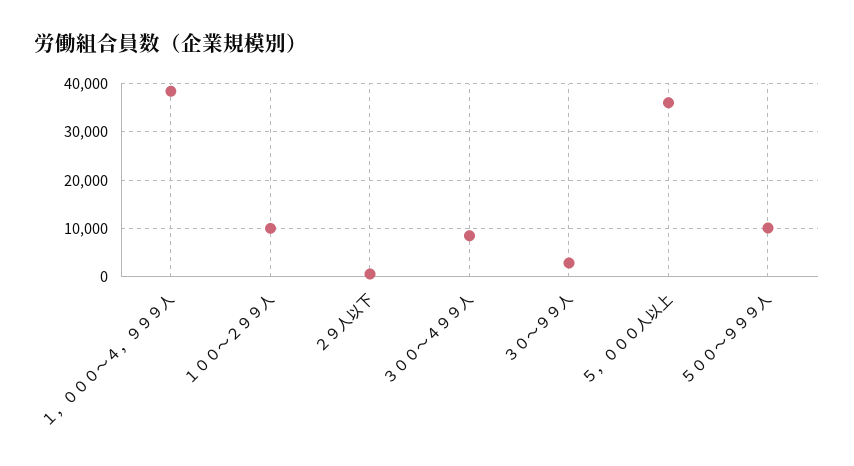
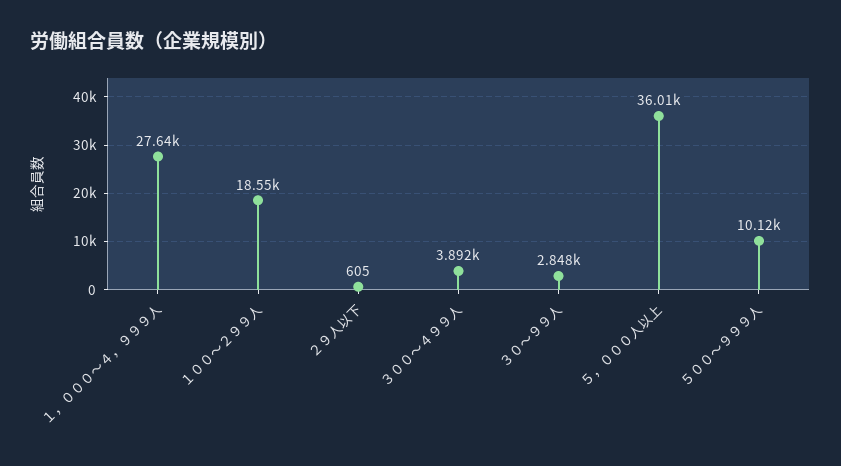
１，０００～４，９９９人: 38000 -> 27640
１００～２９９人: 10000 -> 18550
３００～４９９人: 8000 -> 3892

